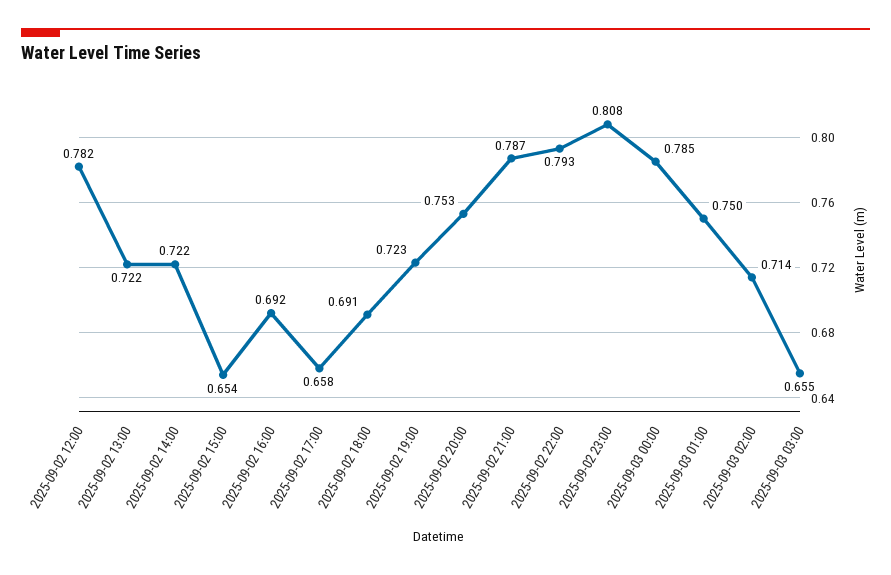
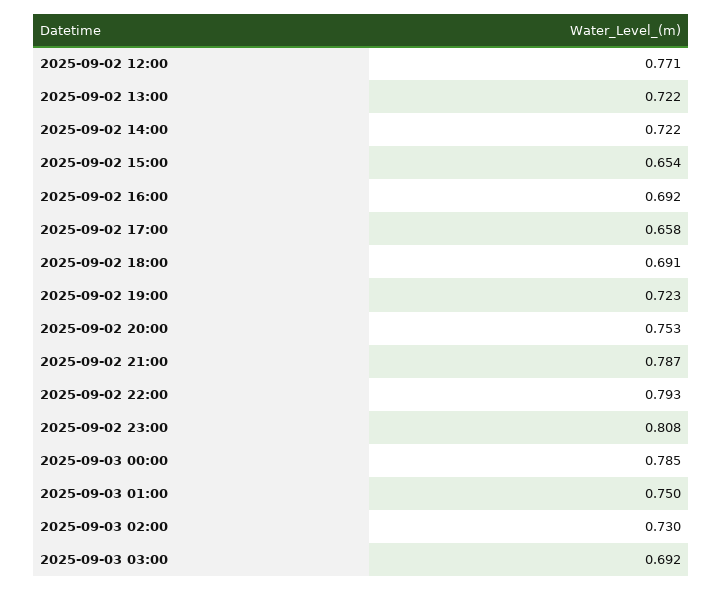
2025-09-02 12:00: 0.782 -> 0.771
2025-09-03 02:00: 0.714 -> 0.73
2025-09-03 03:00: 0.655 -> 0.692

